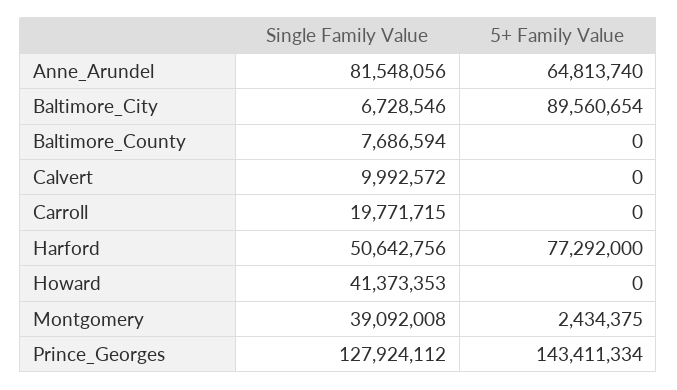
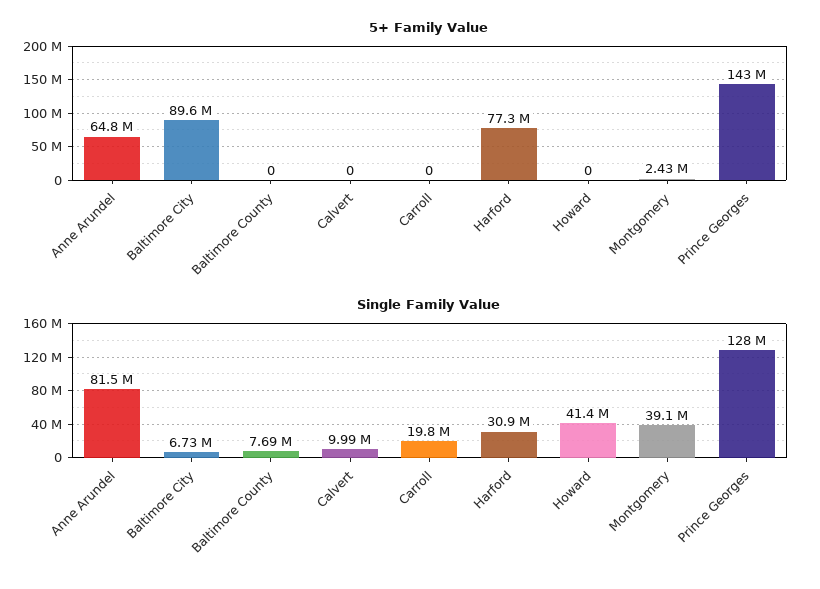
Single Family Value, Harford: 50642756 -> 30900000

